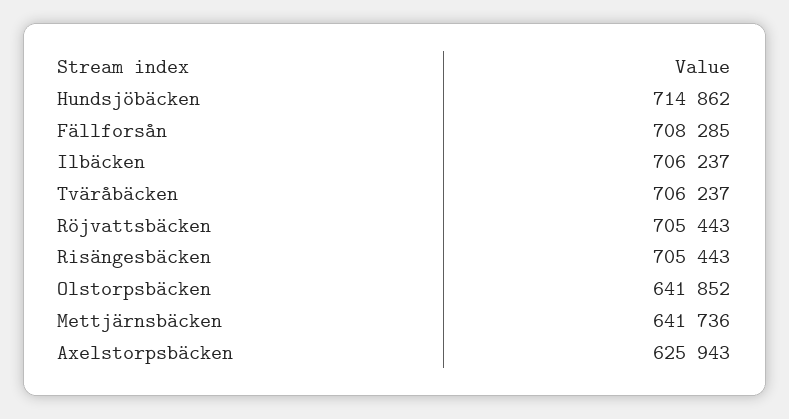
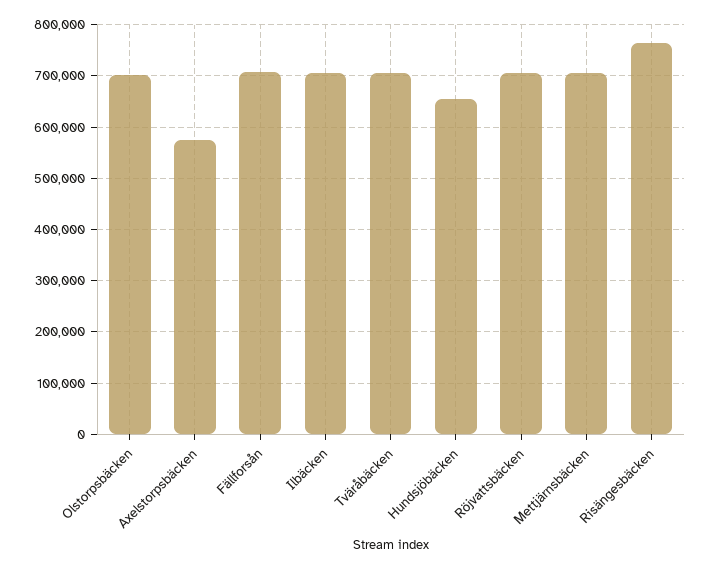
Hundsjöbäcken: 714862 -> 660000
Risängesbäcken: 705443 -> 760000
Olstorpsbäcken: 641852 -> 700000
Mettjärnsbäcken: 641736 -> 700000
Axelstorpsbäcken: 625943 -> 580000

